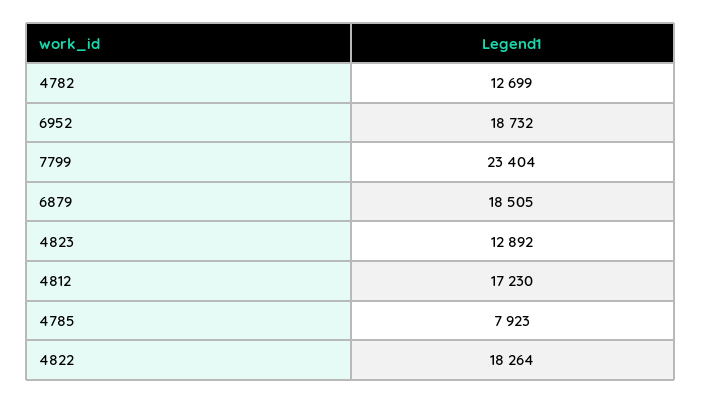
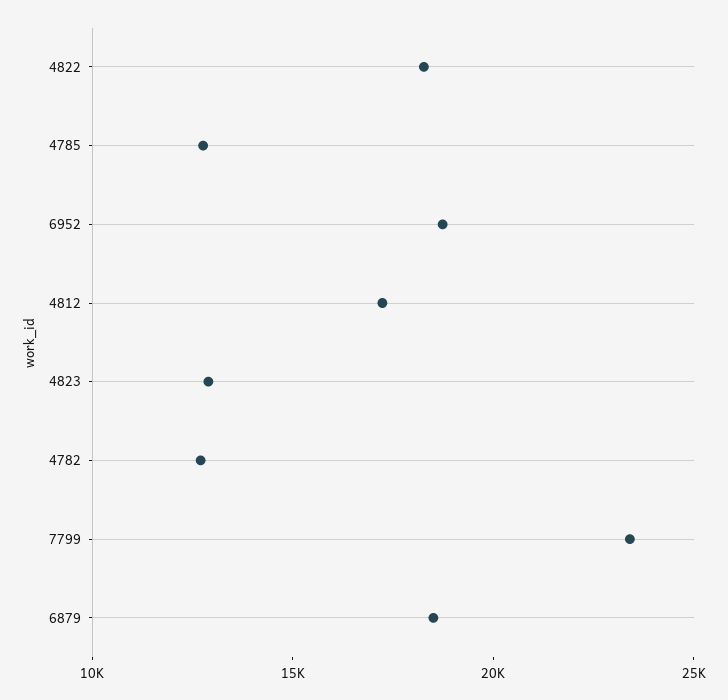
4785: 7923 -> 13000

